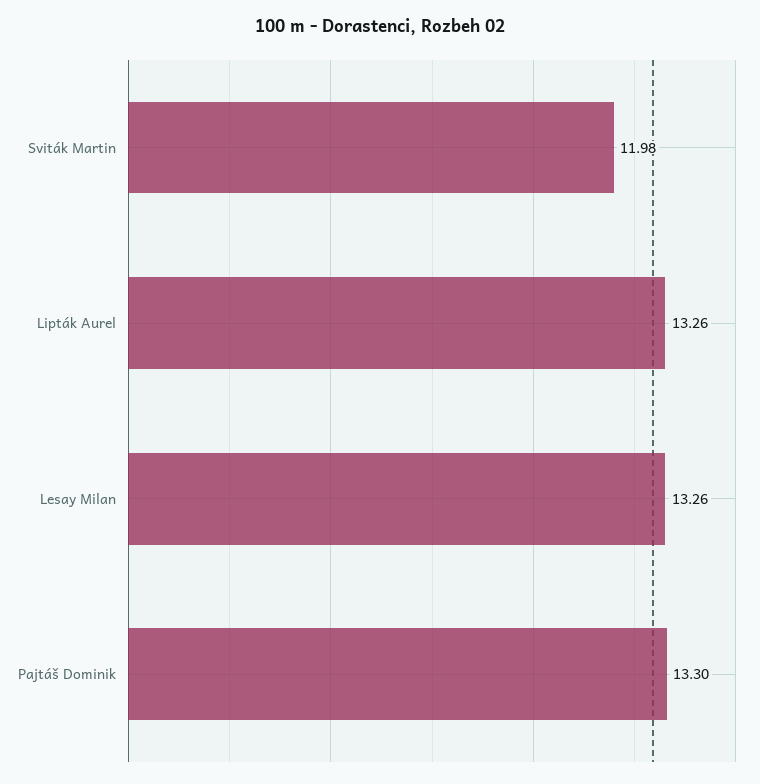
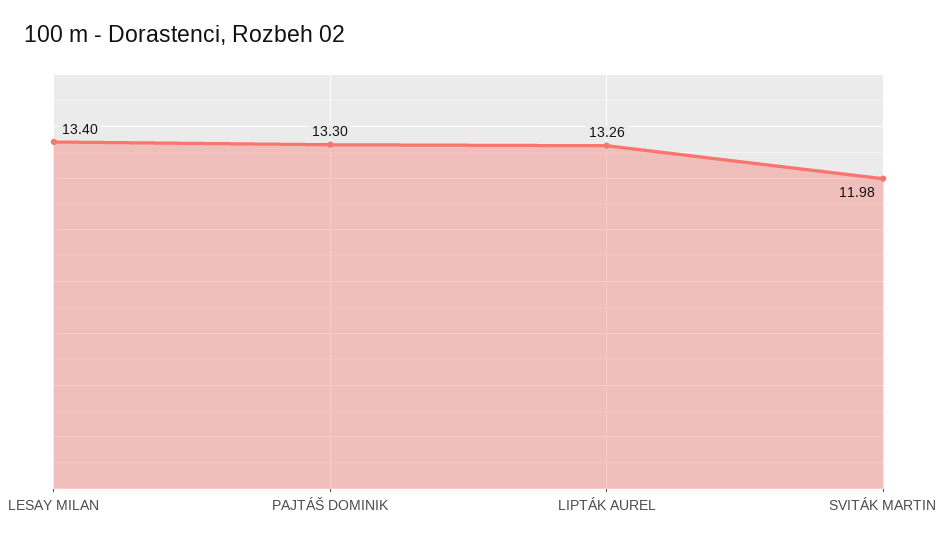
Lesay Milan: 13.26 -> 13.4

